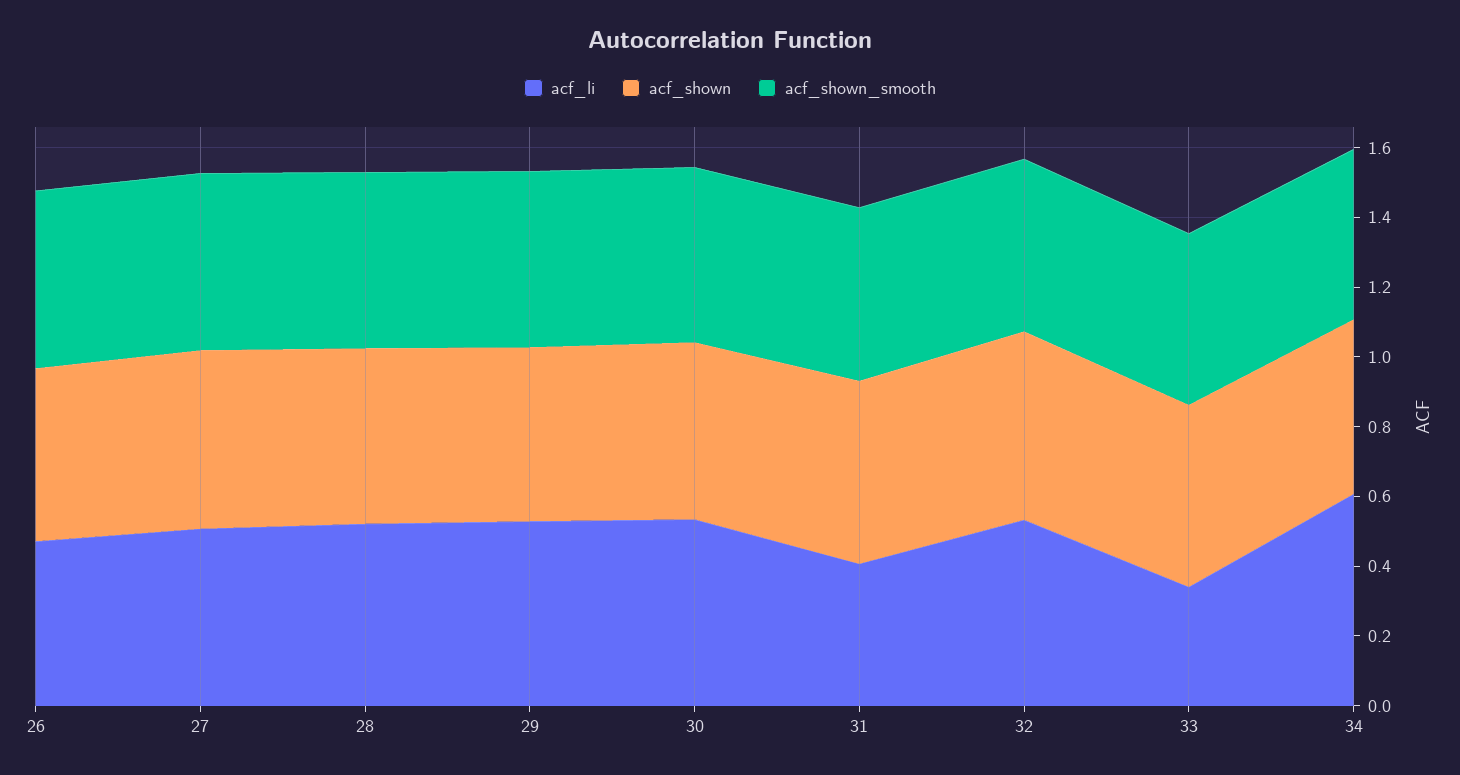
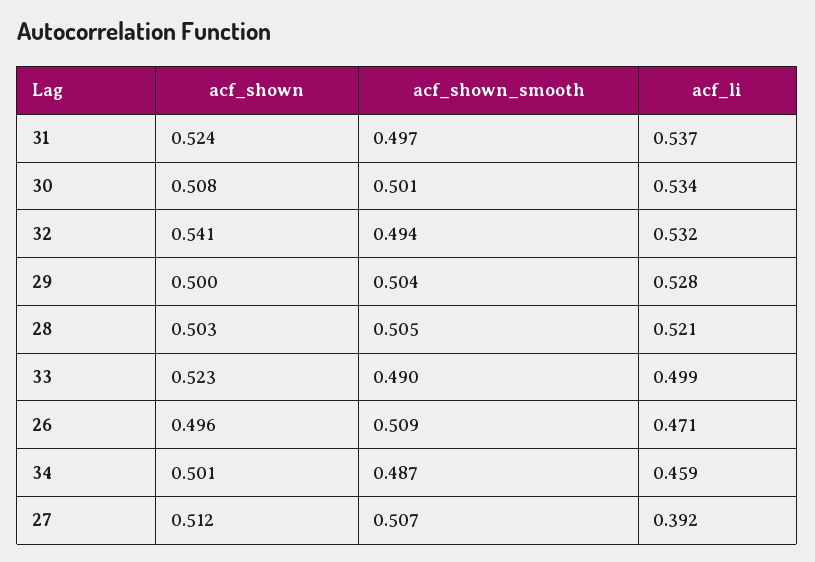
acf_li, 27: 0.5 -> 0.392
acf_li, 31: 0.4 -> 0.537
acf_li, 33: 0.35 -> 0.499
acf_li, 34: 0.6 -> 0.459

